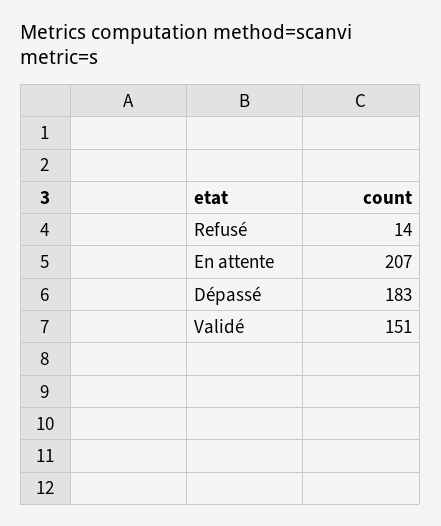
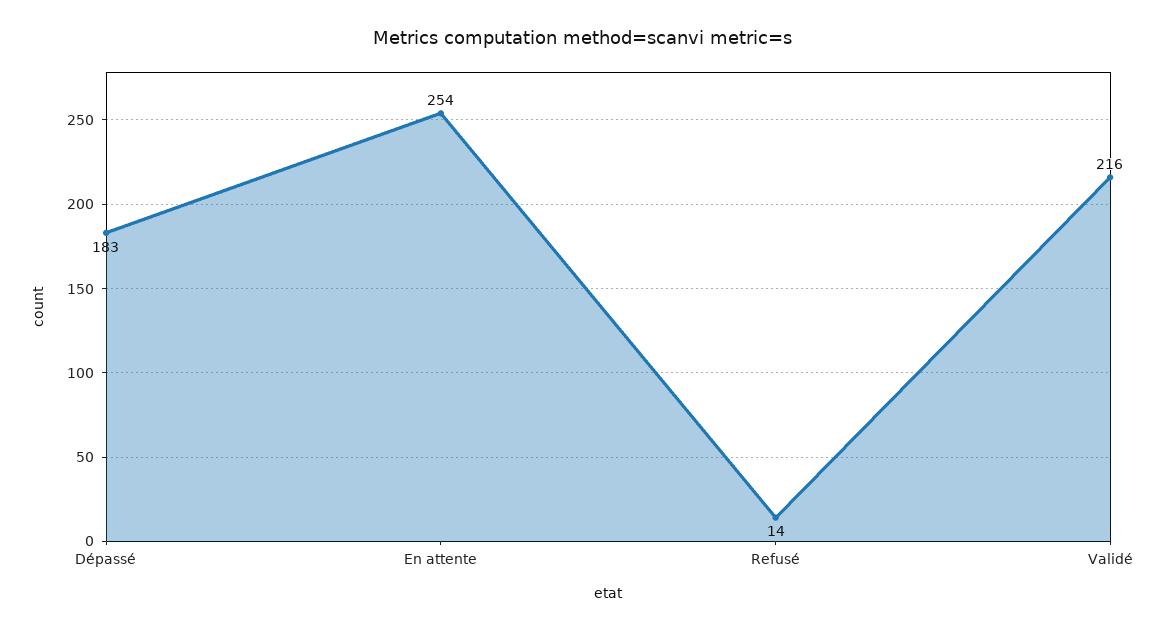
En attente: 207 -> 254
Validé: 151 -> 216

